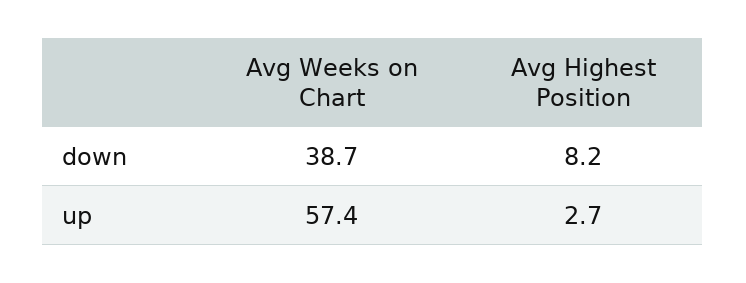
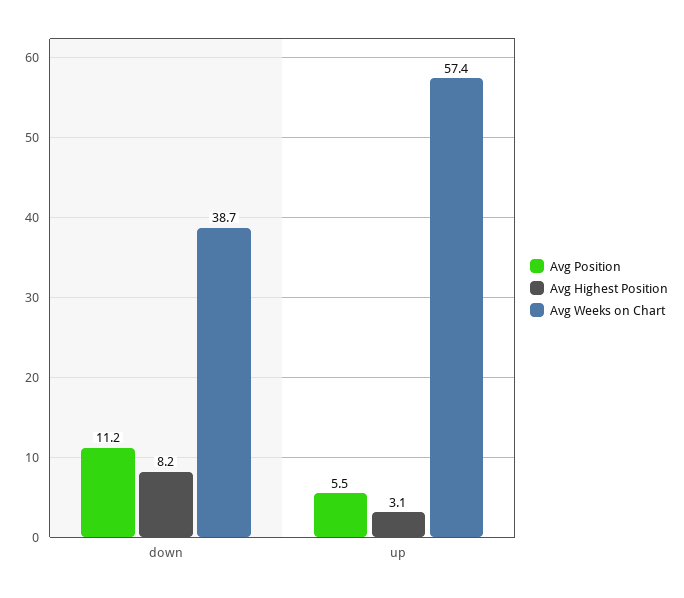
Avg Highest Position, up: 2.7 -> 3.1
Avg Position, down: none -> 11.2
Avg Position, up: none -> 5.5

